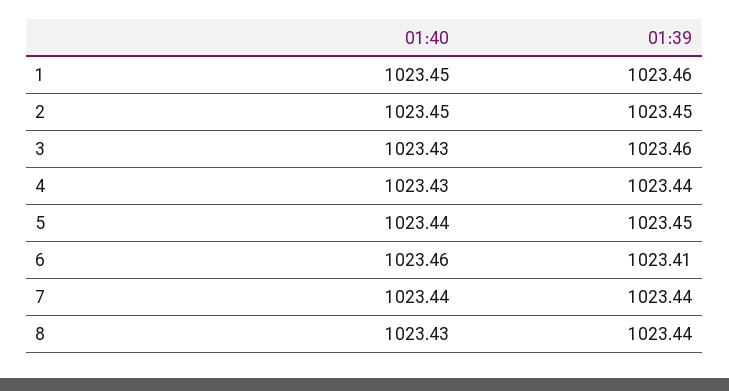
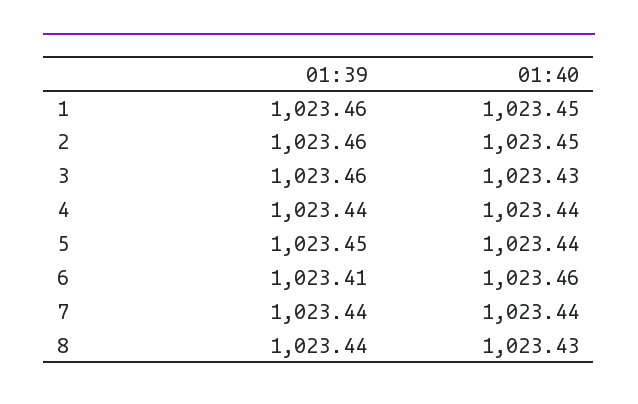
01:39, 2: 1023.45 -> 1023.46
01:40, 4: 1023.43 -> 1023.44

